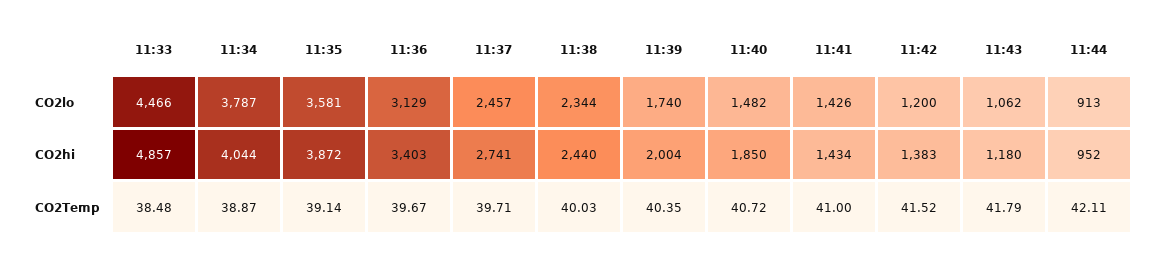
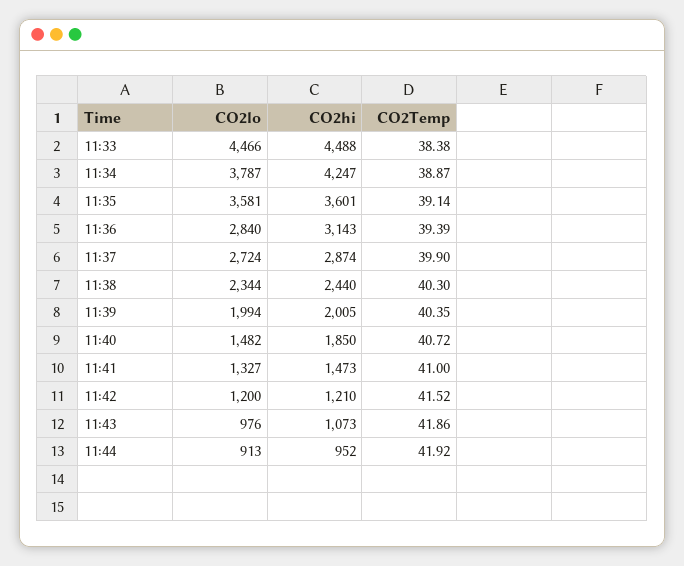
11:36, CO2lo: 3129 -> 2840
11:37, CO2lo: 2457 -> 2724
11:39, CO2lo: 1740 -> 1994
11:41, CO2lo: 1426 -> 1327
11:43, CO2lo: 1062 -> 976
11:33, CO2hi: 4857 -> 4488
11:34, CO2hi: 4044 -> 4247
11:35, CO2hi: 3872 -> 3601
11:36, CO2hi: 3403 -> 3143
11:37, CO2hi: 2741 -> 2874
11:39, CO2hi: 2004 -> 2005
11:41, CO2hi: 1434 -> 1473
11:42, CO2hi: 1383 -> 1210
11:43, CO2hi: 1180 -> 1073
11:33, CO2Temp: 38.48 -> 38.38
11:36, CO2Temp: 39.67 -> 39.39
11:37, CO2Temp: 39.71 -> 39.9
11:38, CO2Temp: 40.03 -> 40.3
11:43, CO2Temp: 41.79 -> 41.86
11:44, CO2Temp: 42.11 -> 41.92

